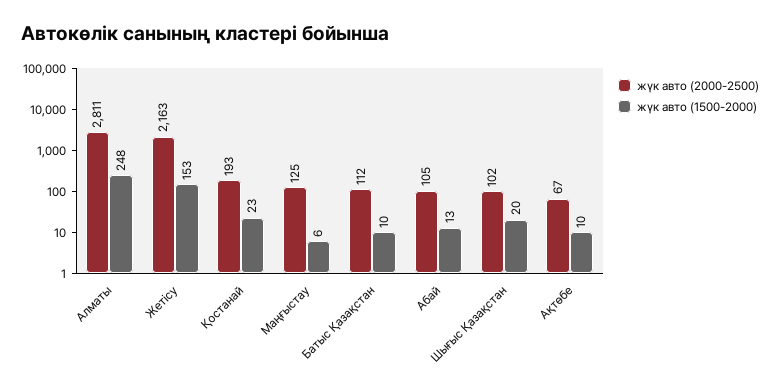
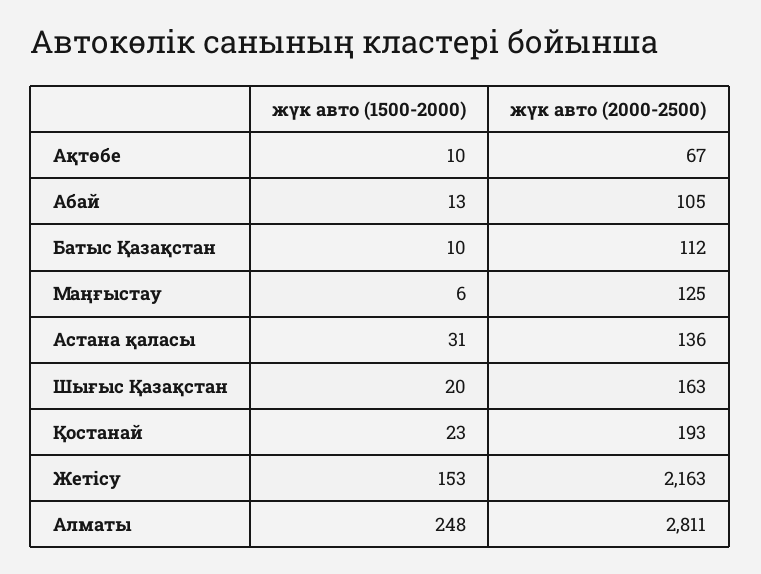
жүк авто (2000-2500), Шығыс Қазақстан: 102 -> 163
жүк авто (1500-2000), Астана қаласы: none -> 31
жүк авто (2000-2500), Астана қаласы: none -> 136

